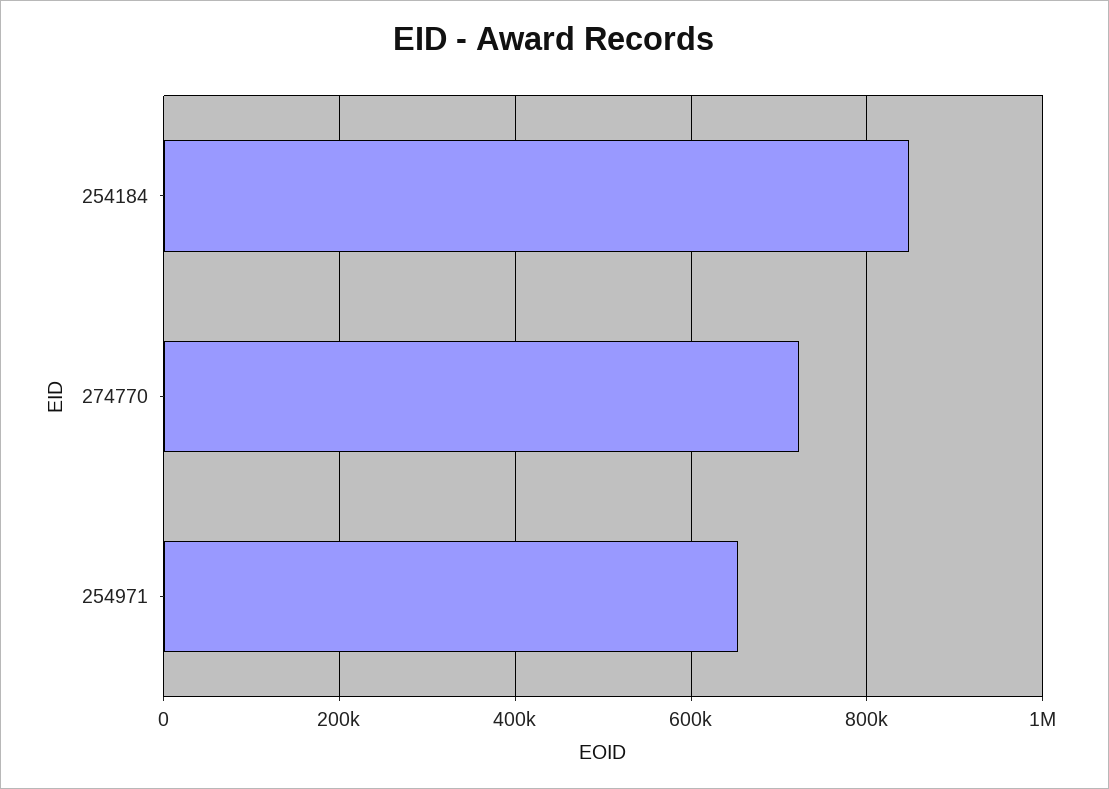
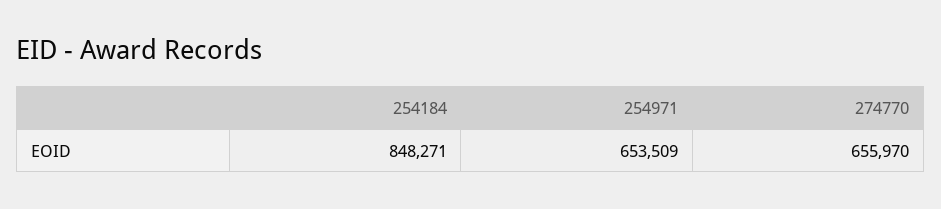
274770: 720000 -> 655970

